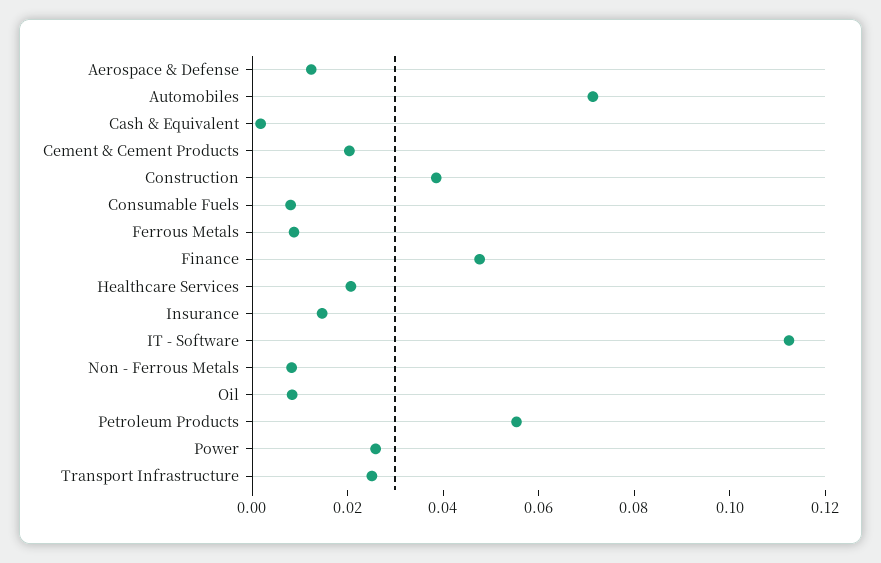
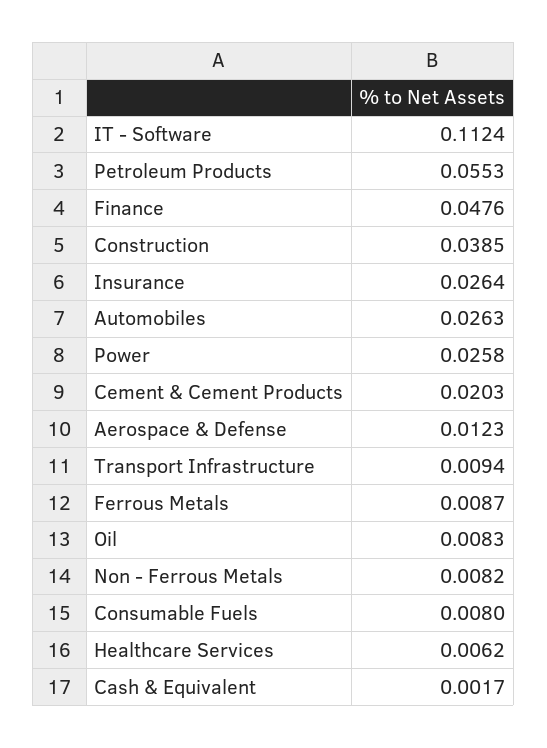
Automobiles: 0.07 -> 0.0263
Healthcare Services: 0.02 -> 0.0062
Insurance: 0.015 -> 0.0264
Transport Infrastructure: 0.025 -> 0.0094

